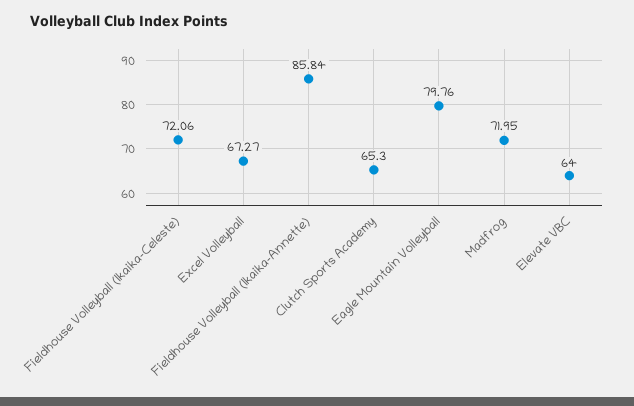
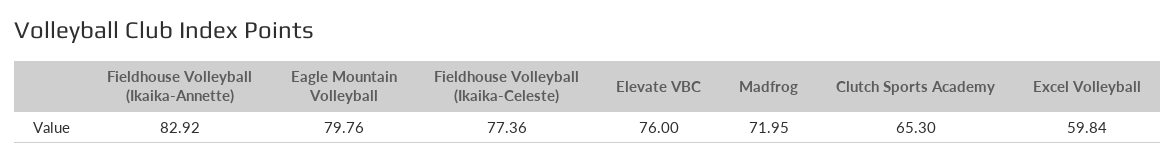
Fieldhouse Volleyball (Ikaika-Celeste): 72.06 -> 77.36
Excel Volleyball: 67.27 -> 59.84
Fieldhouse Volleyball (Ikaika-Annette): 85.84 -> 82.92
Elevate VBC: 64 -> 76

